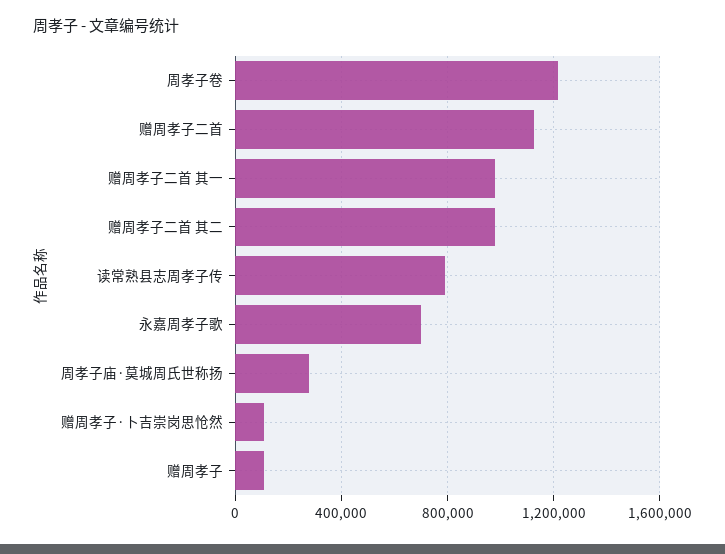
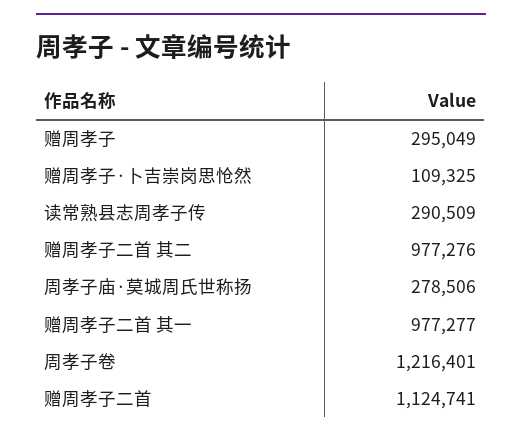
读常熟县志周孝子传: 800000 -> 290509
永嘉周孝子歌: 700000 -> none
赠周孝子: 100000 -> 295049

